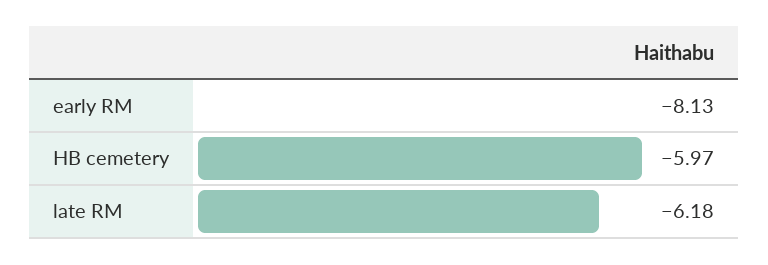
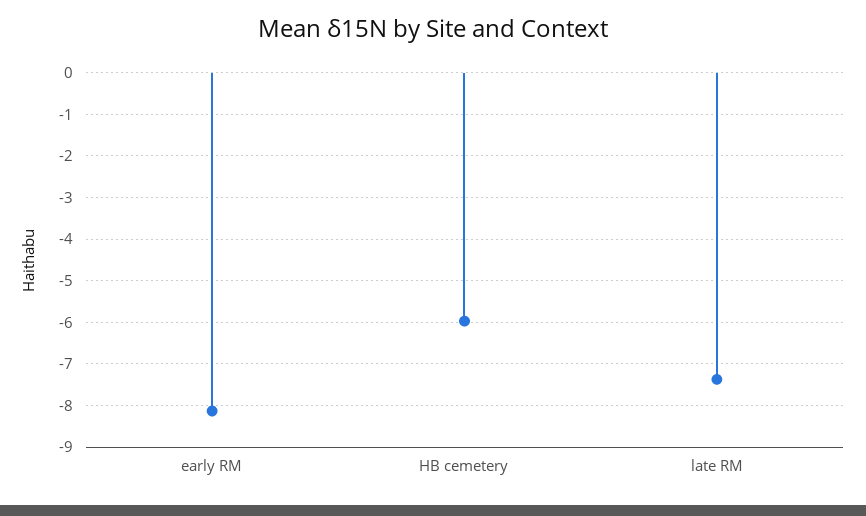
late RM: -6.18 -> -7.4

